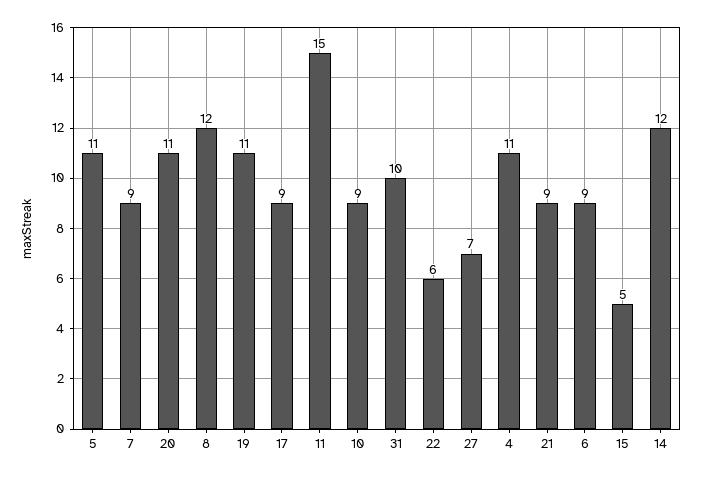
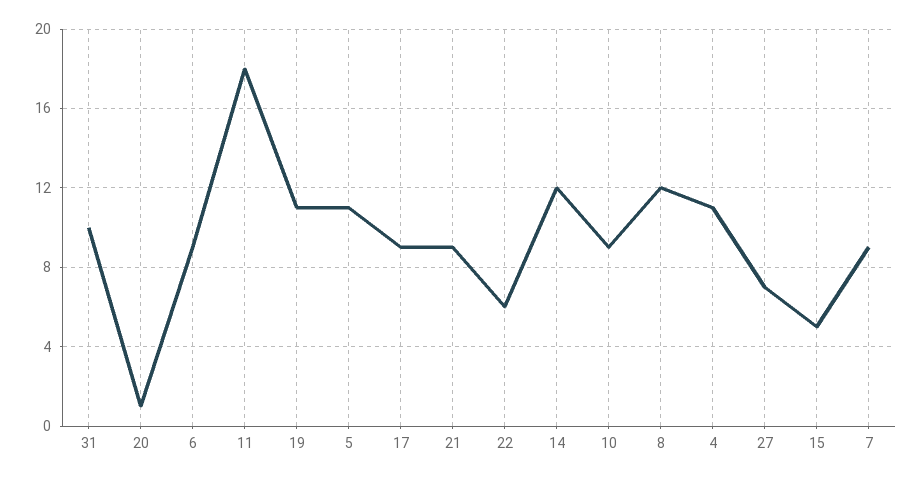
20: 11 -> 1
11: 15 -> 18

